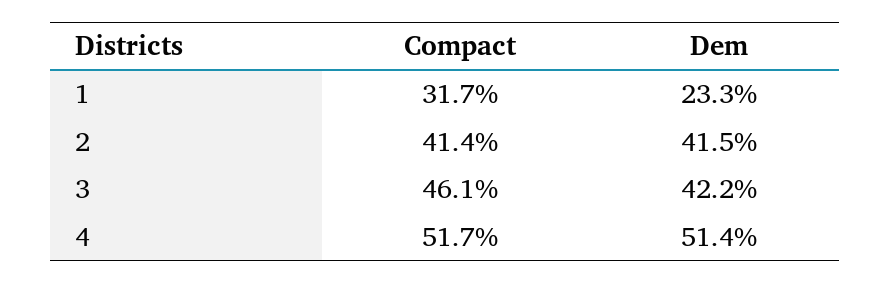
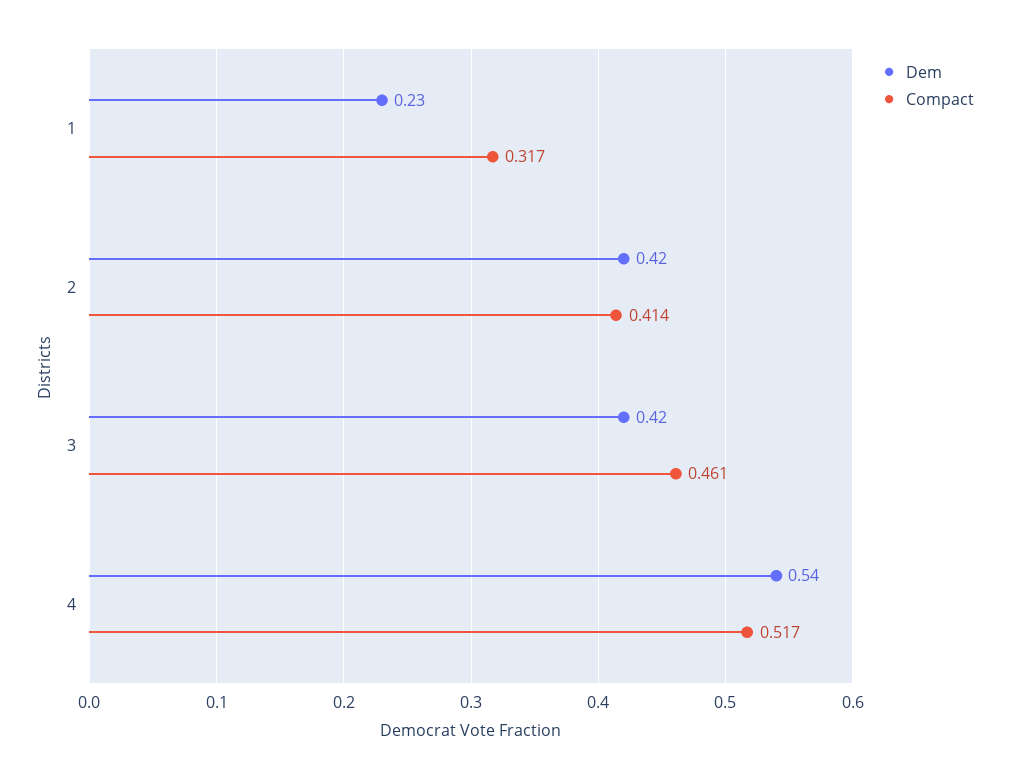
Dem, 4: 0.514 -> 0.54

